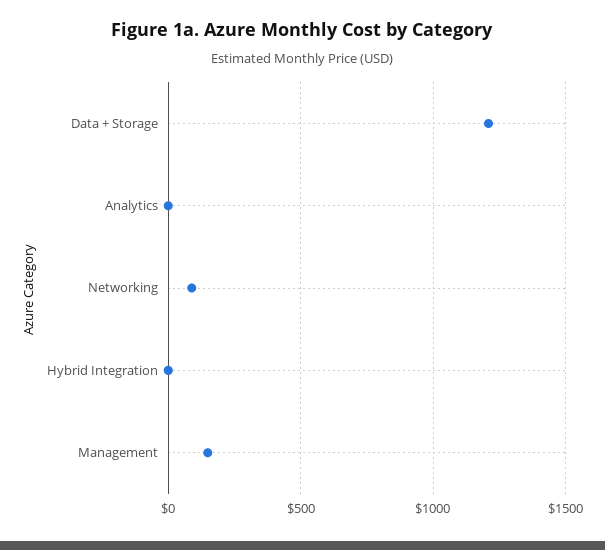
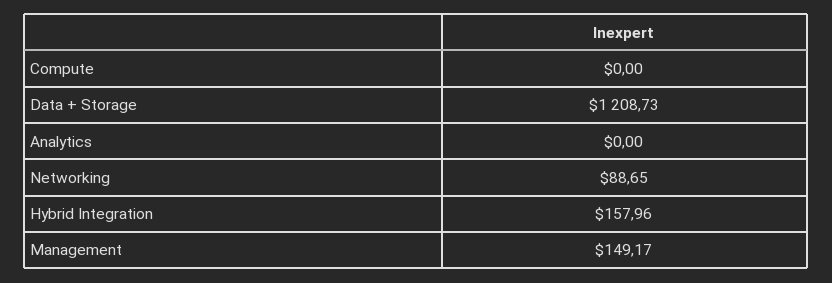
Hybrid Integration: 0 -> 157.96
Compute: none -> 0

